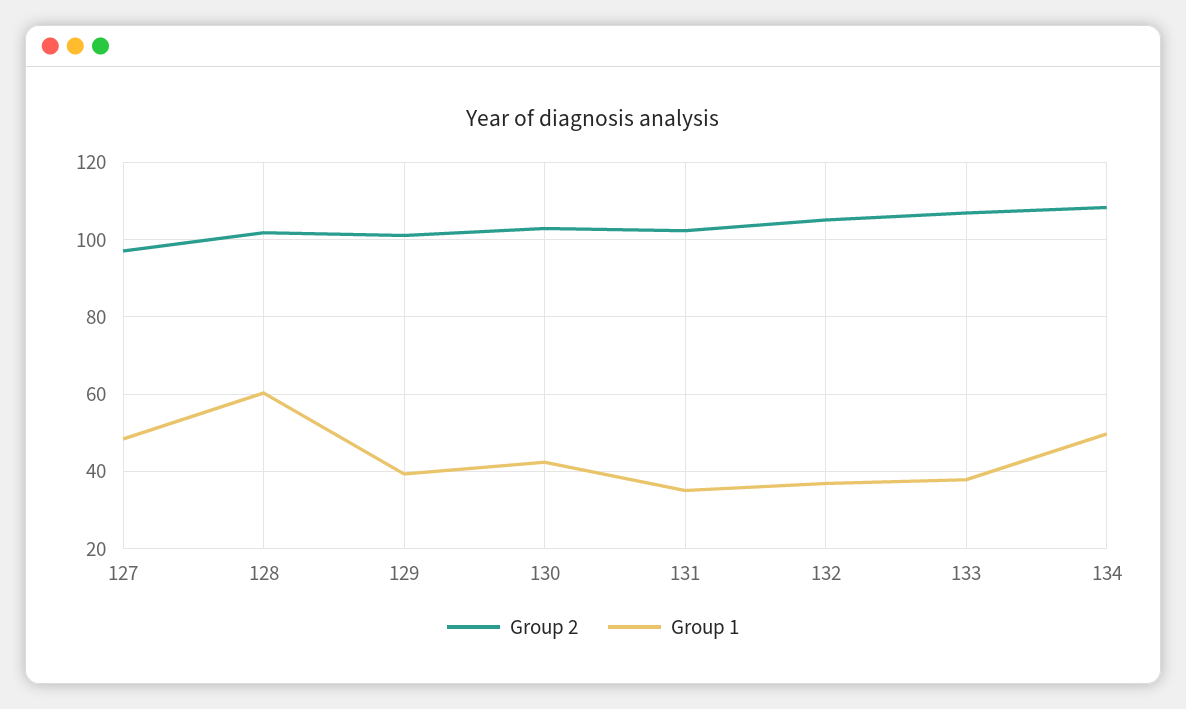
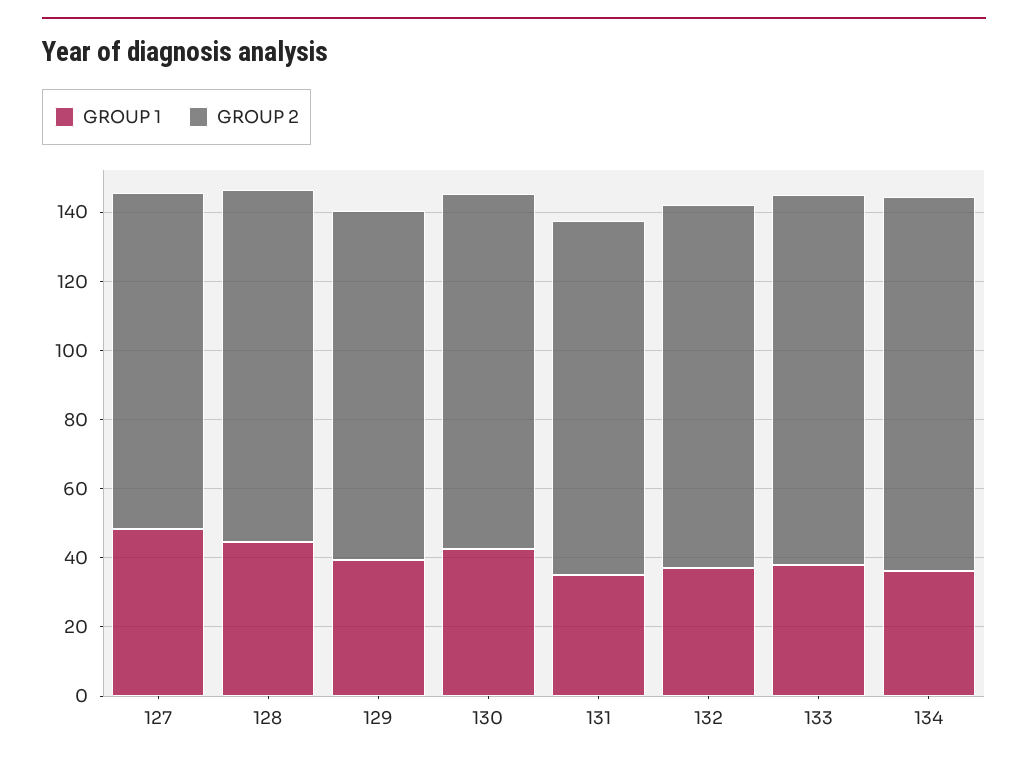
Group 1, 128: 60 -> 45
Group 1, 134: 50 -> 35

